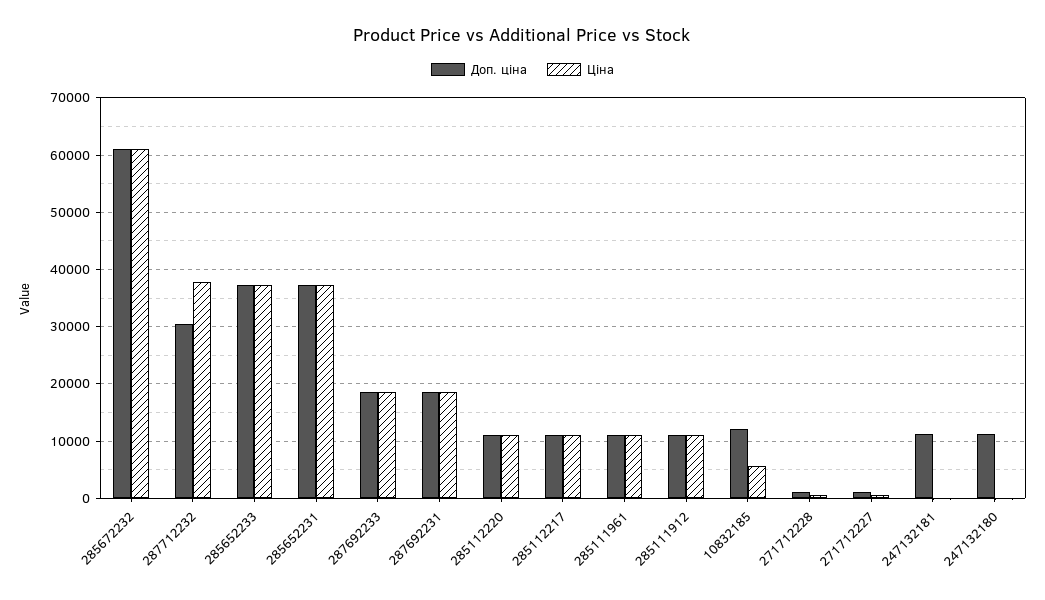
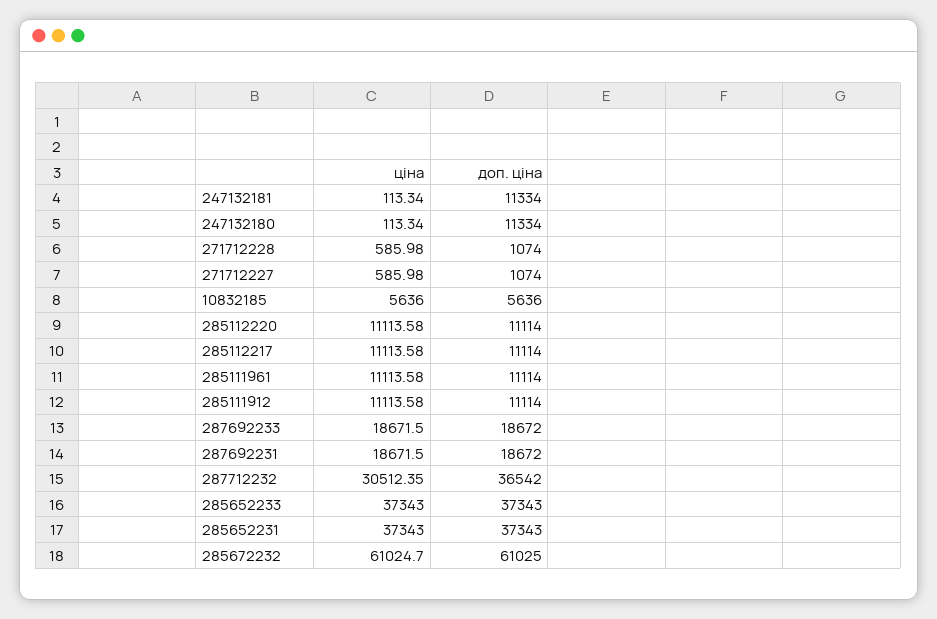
Доп. ціна, 287712232: 30000 -> 36542
Ціна, 287712232: 38000 -> 30512.35
Доп. ціна, 10832185: 12000 -> 5636

